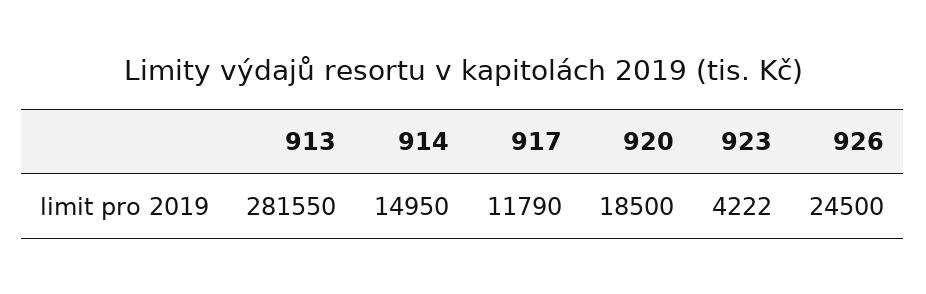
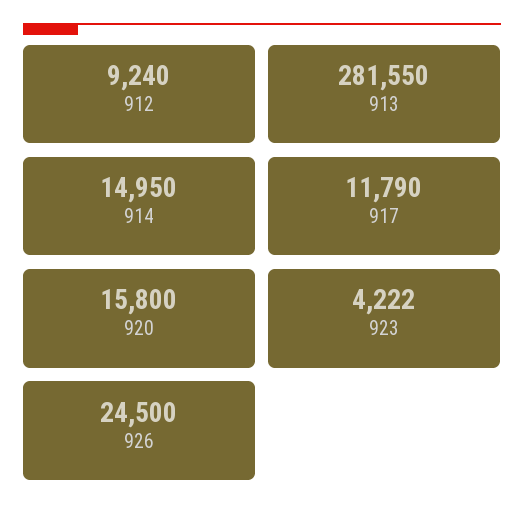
920: 18500 -> 15800
912: none -> 9240

